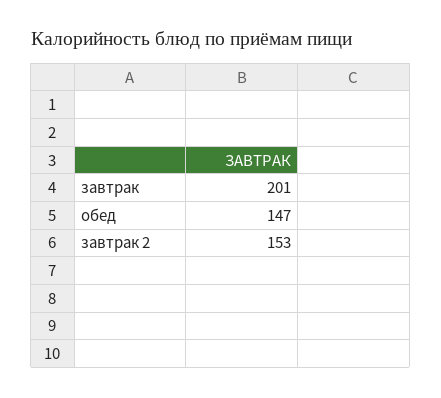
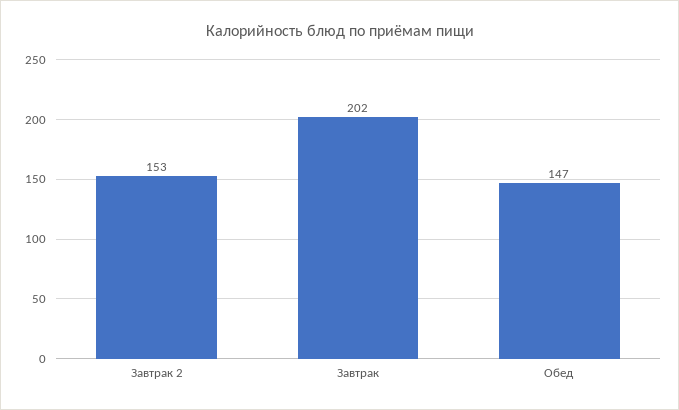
завтрак: 201 -> 202

